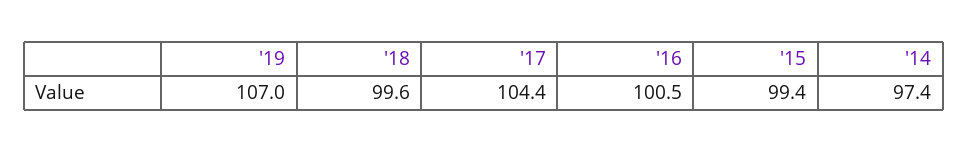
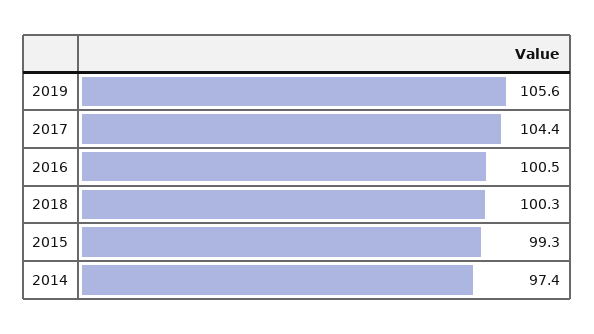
'19: 107 -> 105.6
'18: 99.6 -> 100.3
'15: 99.4 -> 99.3

